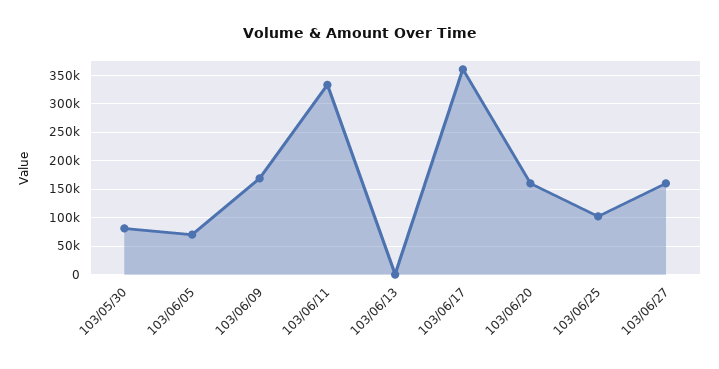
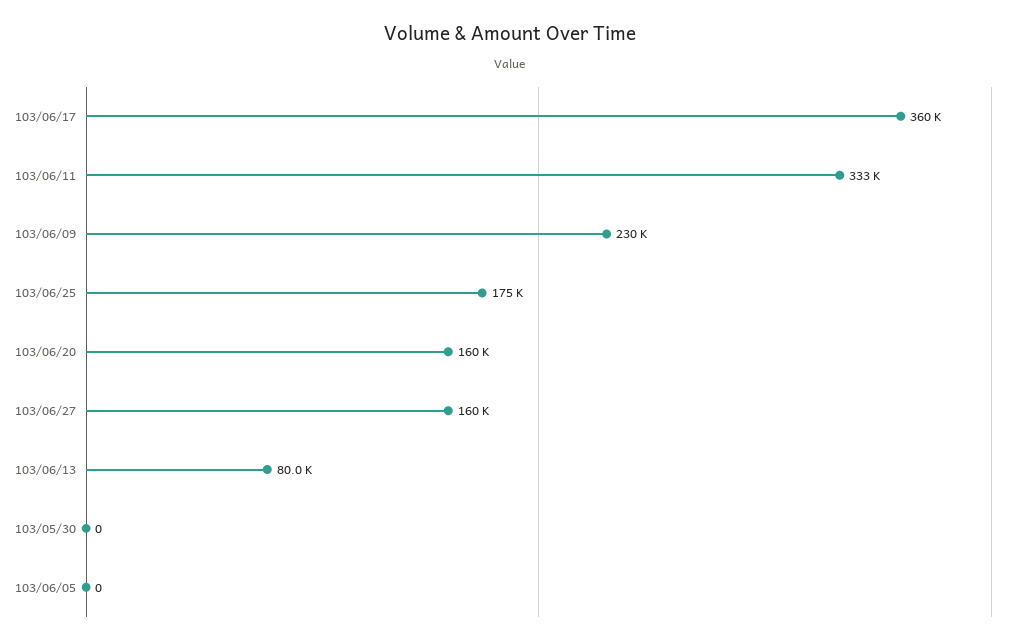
103/05/30: 75000 -> 0
103/06/05: 75000 -> 0
103/06/09: 175000 -> 230000
103/06/13: 0 -> 80000
103/06/25: 100000 -> 175000

